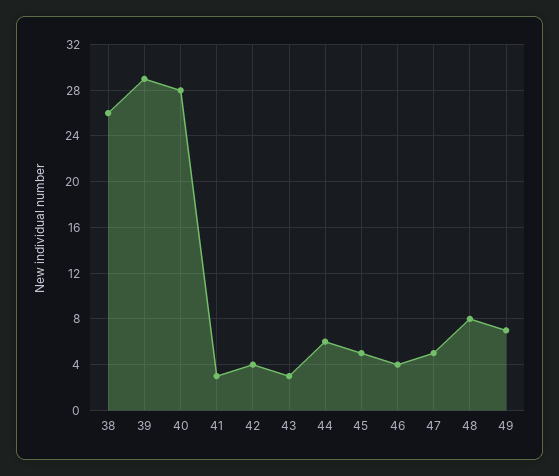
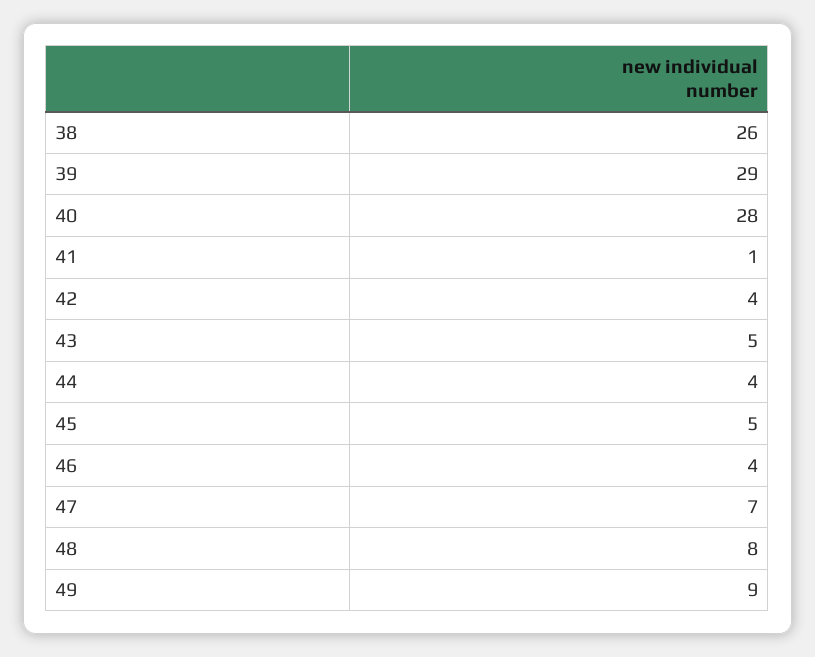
41: 3 -> 1
43: 3 -> 5
44: 6 -> 4
47: 5 -> 7
49: 7 -> 9

